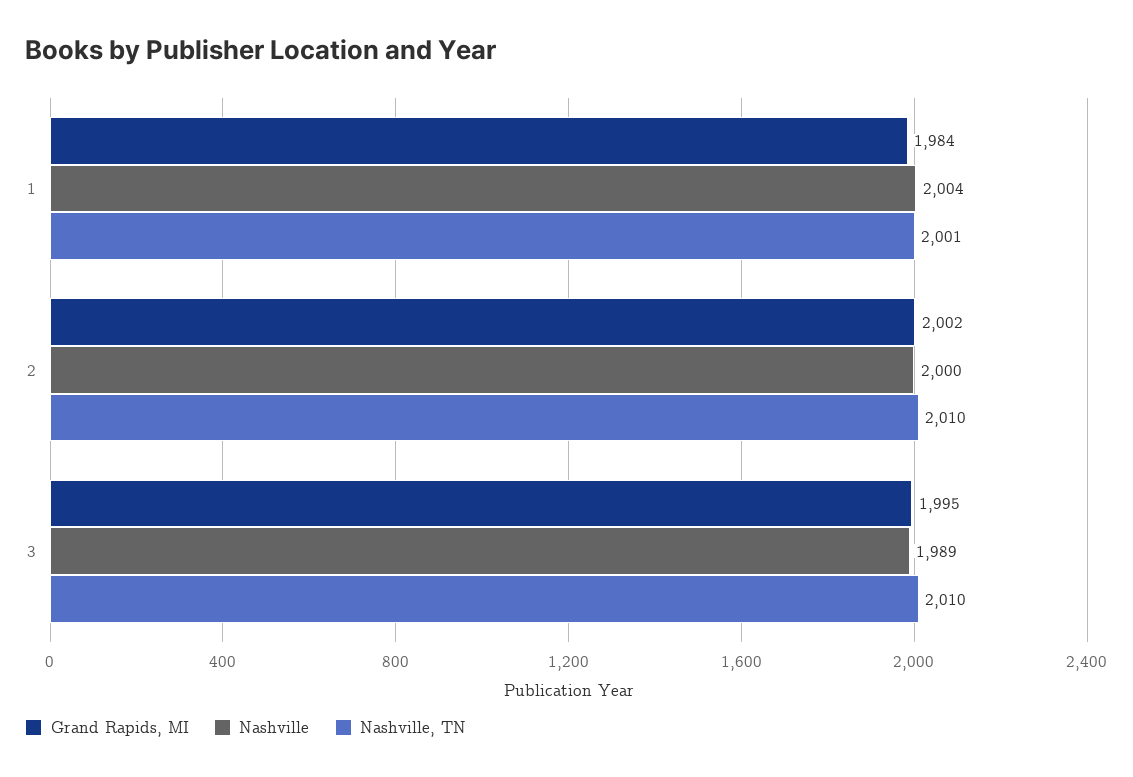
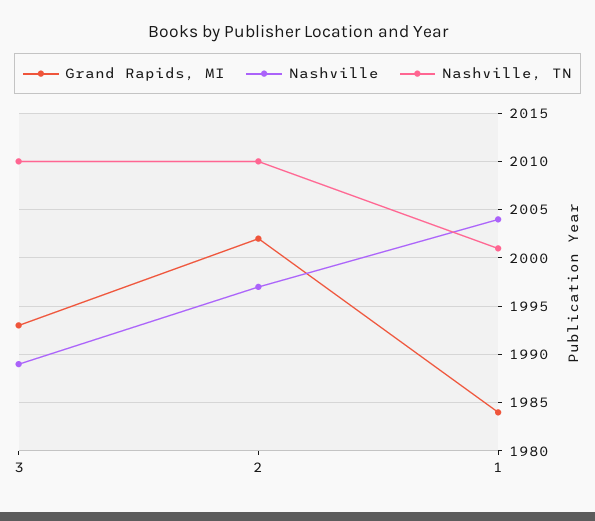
Nashville, 2: 2000 -> 1997
Grand Rapids, MI, 3: 1995 -> 1993

